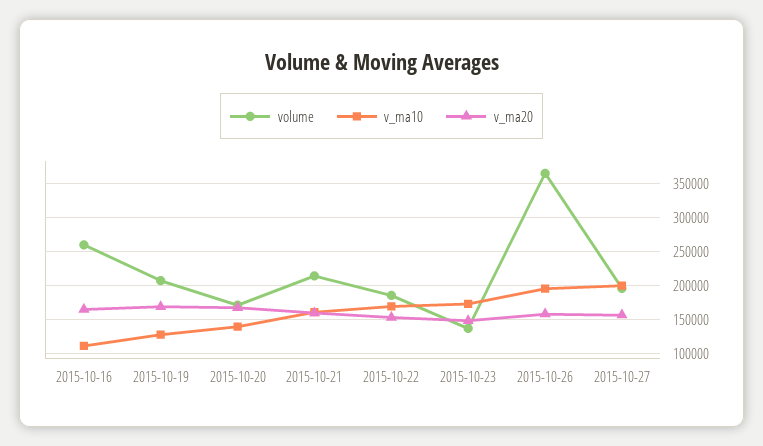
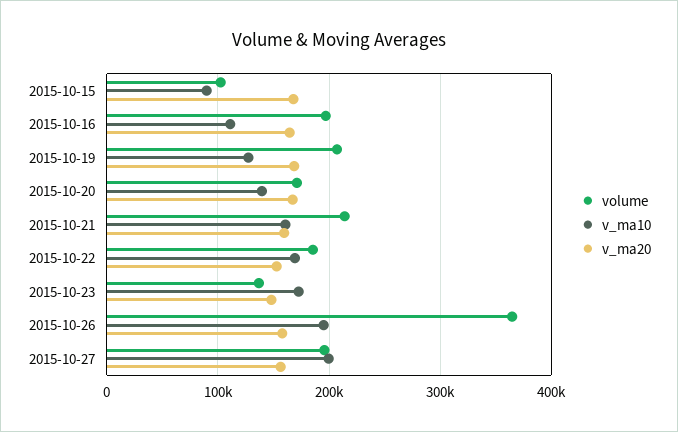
volume, 2015-10-16: 260000 -> 200000
volume, 2015-10-15: none -> 100000
v_ma10, 2015-10-15: none -> 90000
v_ma20, 2015-10-15: none -> 170000

